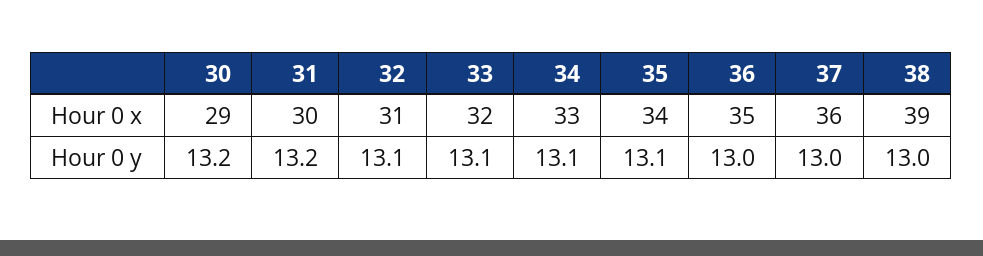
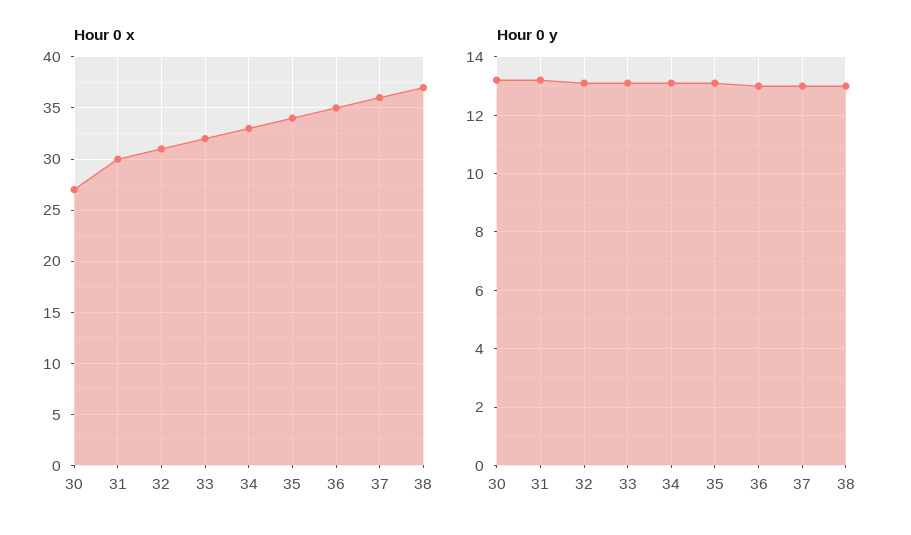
Hour 0 x, 30: 29 -> 27
Hour 0 x, 38: 39 -> 37

